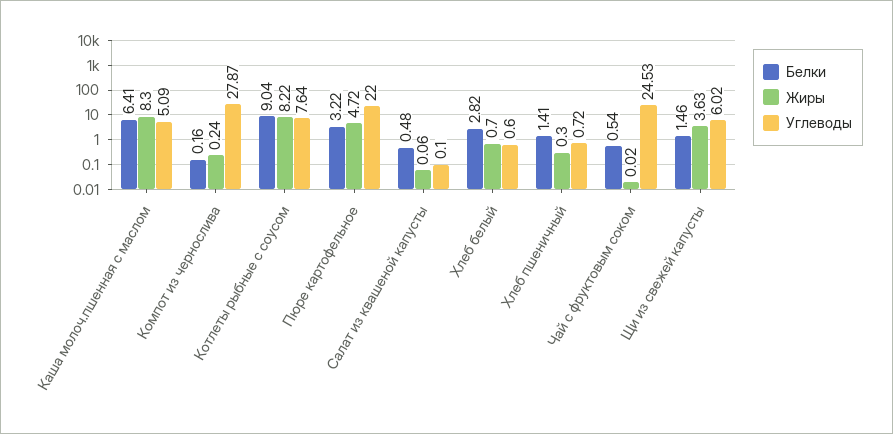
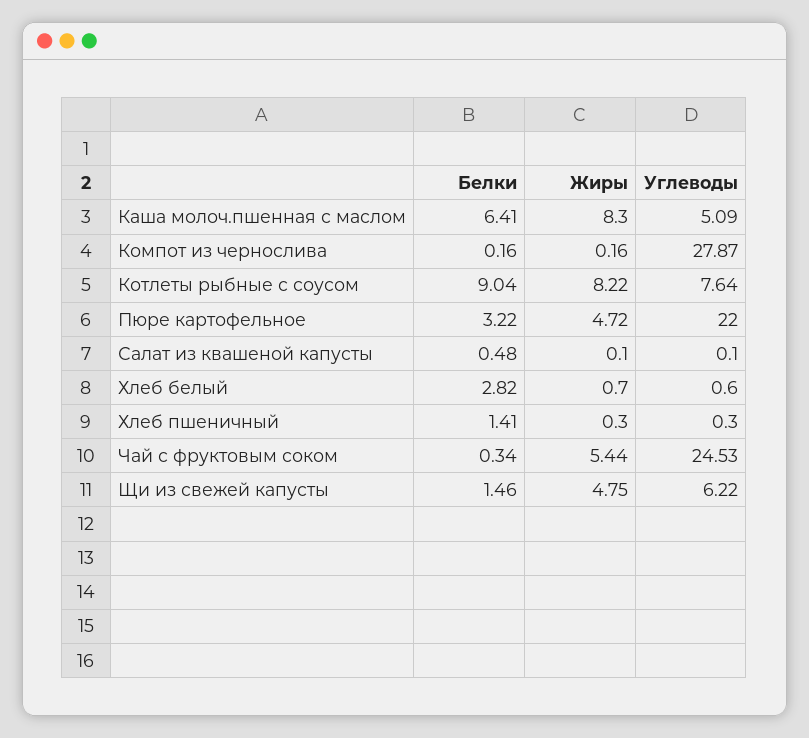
Жиры, Компот из чернослива: 0.24 -> 0.16
Жиры, Салат из квашеной капусты: 0.06 -> 0.1
Углеводы, Хлеб пшеничный: 0.72 -> 0.3
Белки, Чай с фруктовым соком: 0.54 -> 0.34
Жиры, Чай с фруктовым соком: 0.02 -> 5.44
Жиры, Щи из свежей капусты: 3.63 -> 4.75
Углеводы, Щи из свежей капусты: 6.02 -> 6.22

